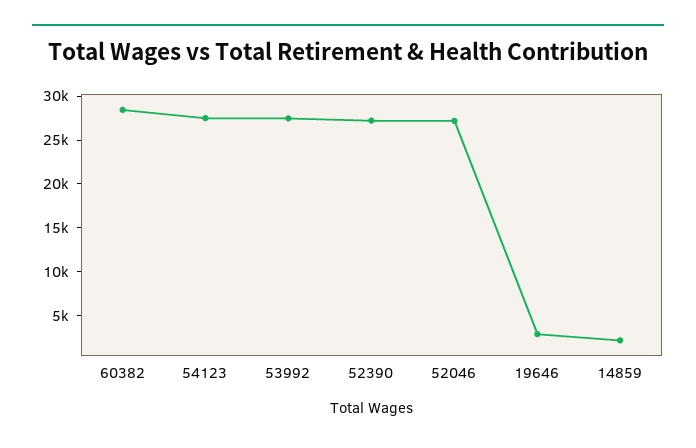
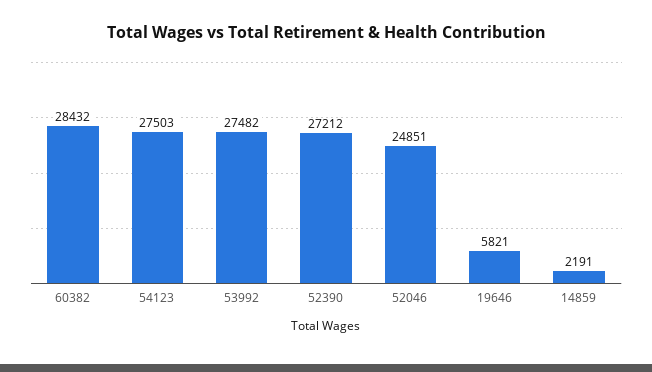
52046: 27000 -> 24851
19646: 3000 -> 5821

